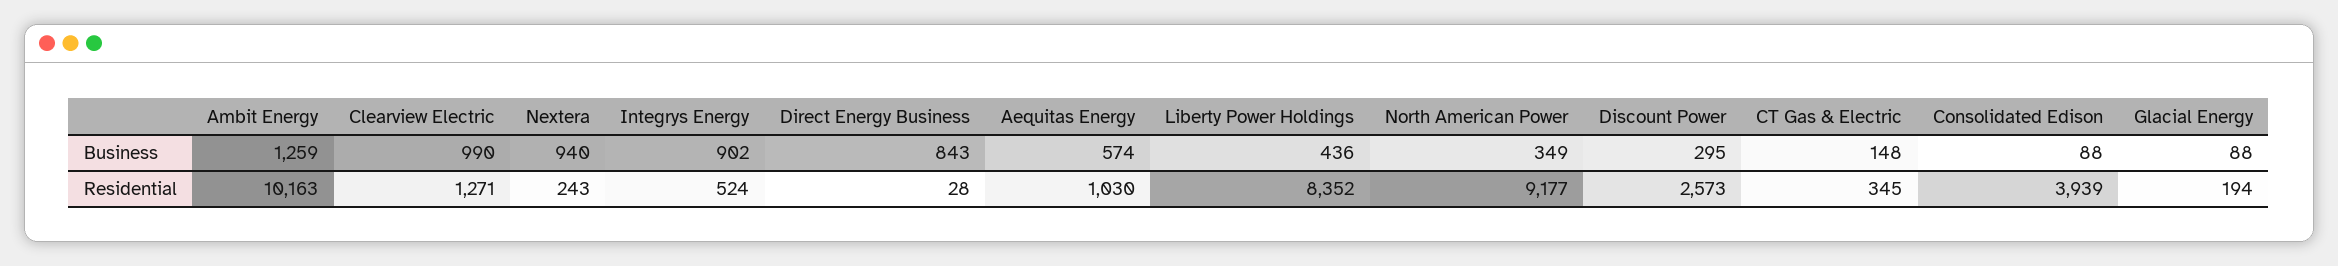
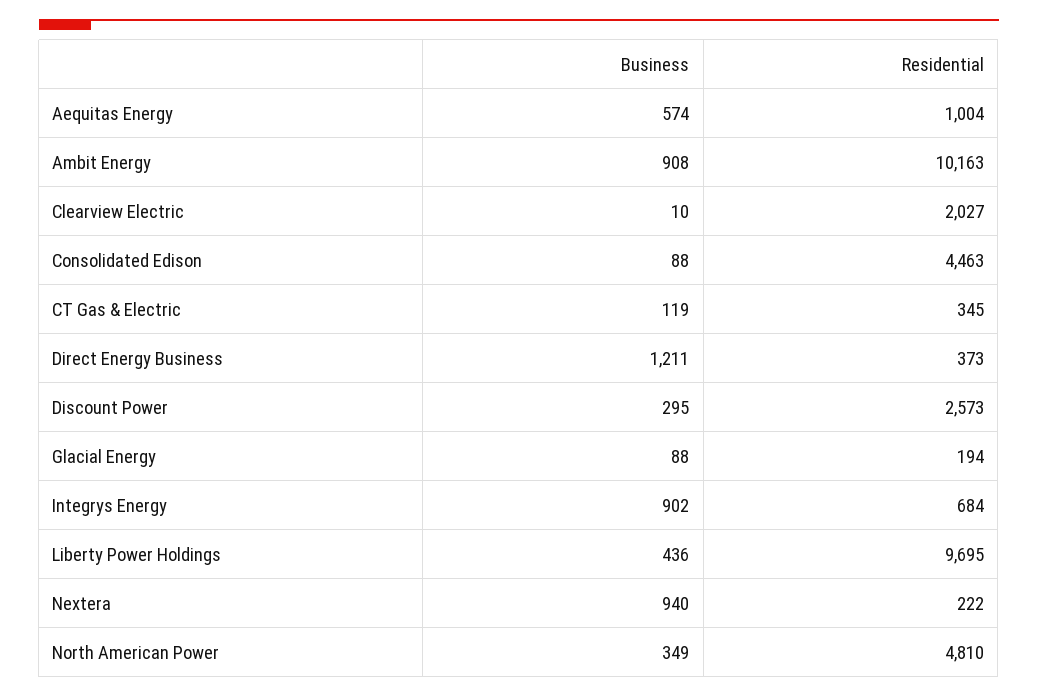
Ambit Energy, Business: 1259 -> 908
Clearview Electric, Business: 990 -> 10
Direct Energy Business, Business: 843 -> 1211
CT Gas & Electric, Business: 148 -> 119
Clearview Electric, Residential: 1271 -> 2027
Nextera, Residential: 243 -> 222
Integrys Energy, Residential: 524 -> 684
Direct Energy Business, Residential: 28 -> 373
Aequitas Energy, Residential: 1030 -> 1004
Liberty Power Holdings, Residential: 8352 -> 9695
North American Power, Residential: 9177 -> 4810
Consolidated Edison, Residential: 3939 -> 4463

